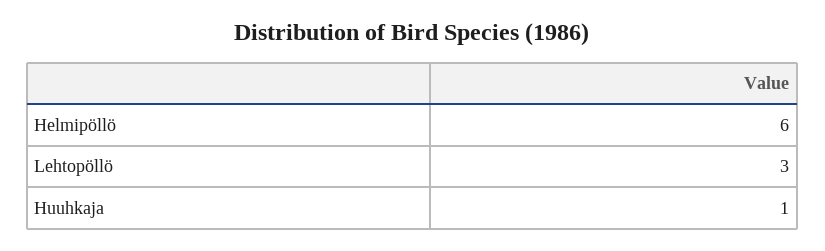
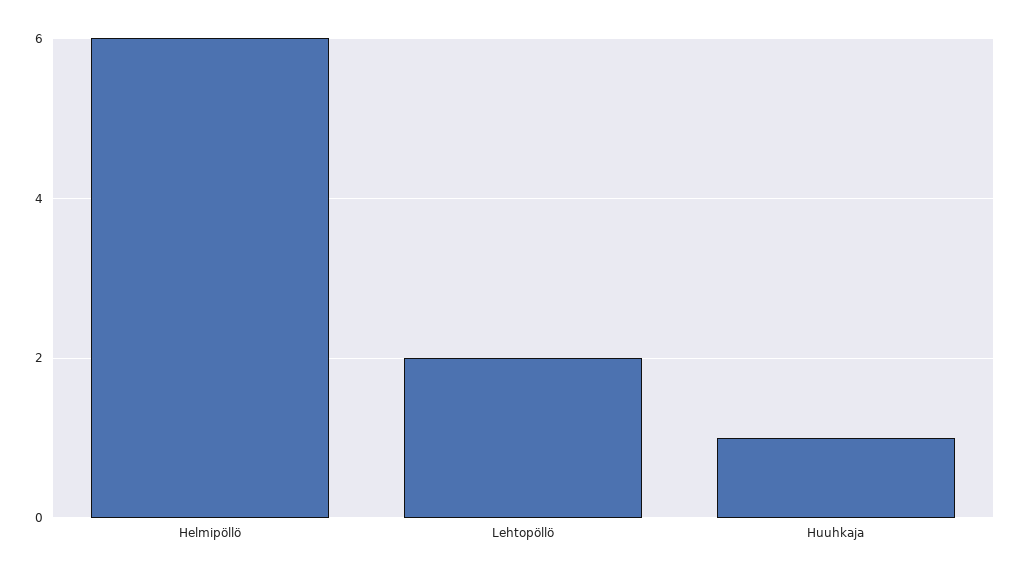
Lehtopöllö: 3 -> 2

